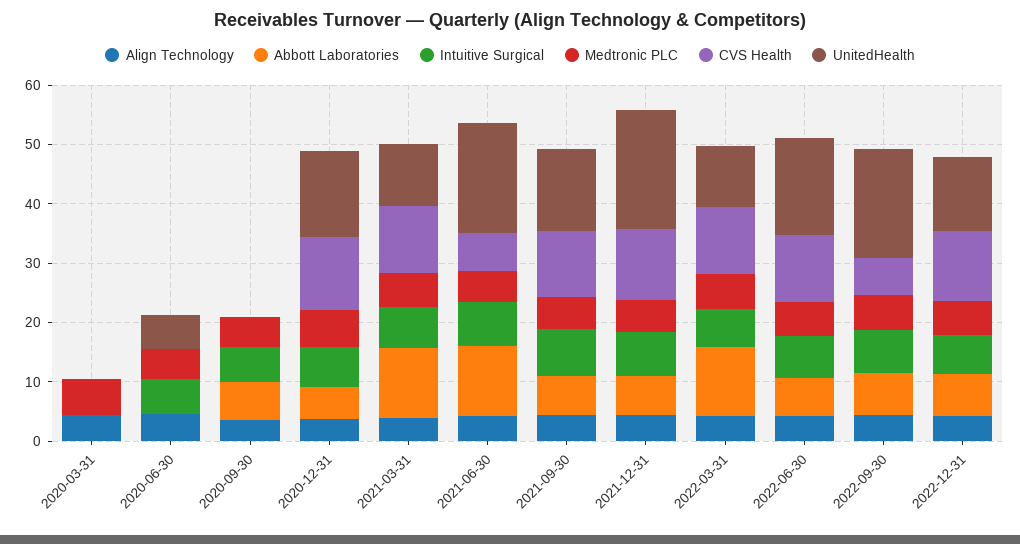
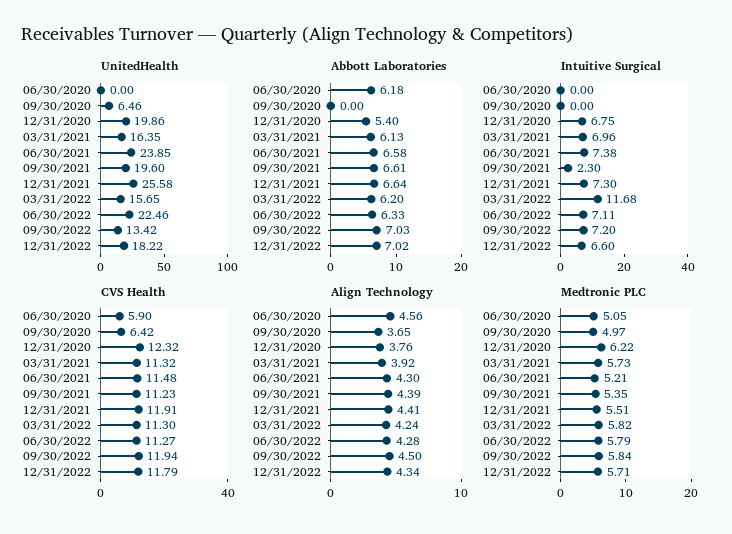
Align Technology, 2020-03-31: 4 -> none
Abbott Laboratories, 2020-03-31: 0 -> none
Intuitive Surgical, 2020-03-31: 0 -> none
Medtronic PLC, 2020-03-31: 6 -> none
CVS Health, 2020-03-31: 0 -> none
UnitedHealth, 2020-03-31: 0 -> none
Abbott Laboratories, 2020-06-30: 0 -> 6.18
Intuitive Surgical, 2020-06-30: 6 -> 0
CVS Health, 2020-06-30: 0 -> 5.9
UnitedHealth, 2020-06-30: 6 -> 0
Abbott Laboratories, 2020-09-30: 6 -> 0
Intuitive Surgical, 2020-09-30: 6 -> 0
CVS Health, 2020-09-30: 0 -> 6.42
UnitedHealth, 2020-09-30: 0 -> 6.46
UnitedHealth, 2020-12-31: 14 -> 19.86
Abbott Laboratories, 2021-03-31: 12 -> 6.13
UnitedHealth, 2021-03-31: 10 -> 16.35
Abbott Laboratories, 2021-06-30: 12 -> 6.58
CVS Health, 2021-06-30: 6 -> 11.48
UnitedHealth, 2021-06-30: 18 -> 23.85
Intuitive Surgical, 2021-09-30: 8 -> 2.3
UnitedHealth, 2021-09-30: 14 -> 19.6
UnitedHealth, 2021-12-31: 20 -> 25.58
Abbott Laboratories, 2022-03-31: 12 -> 6.2
Intuitive Surgical, 2022-03-31: 6 -> 11.68
UnitedHealth, 2022-03-31: 10 -> 15.65
UnitedHealth, 2022-06-30: 16 -> 22.46
CVS Health, 2022-09-30: 6 -> 11.94
UnitedHealth, 2022-09-30: 18 -> 13.42
UnitedHealth, 2022-12-31: 12 -> 18.22

